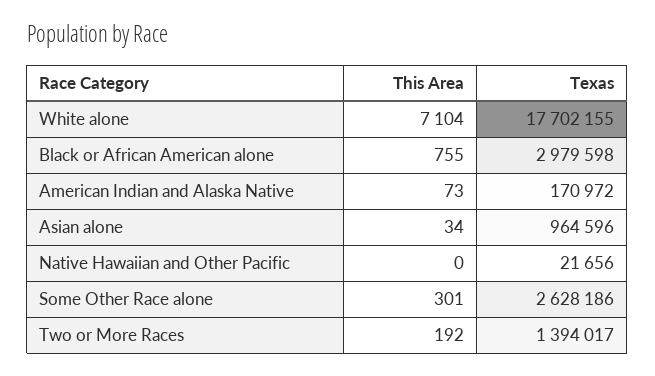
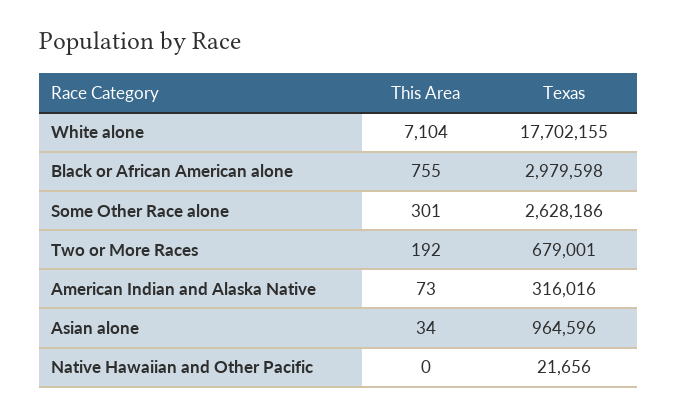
Texas, American Indian and Alaska Native: 170972 -> 316016
Texas, Two or More Races: 1394017 -> 679001

